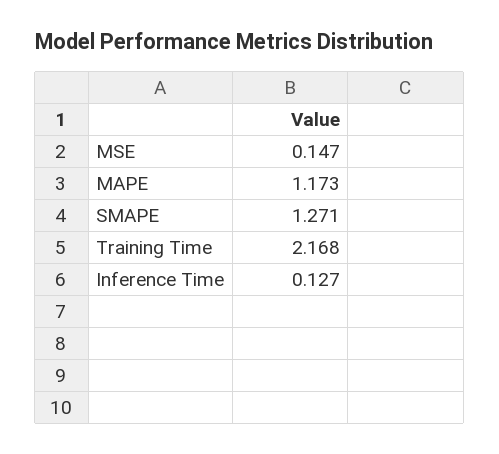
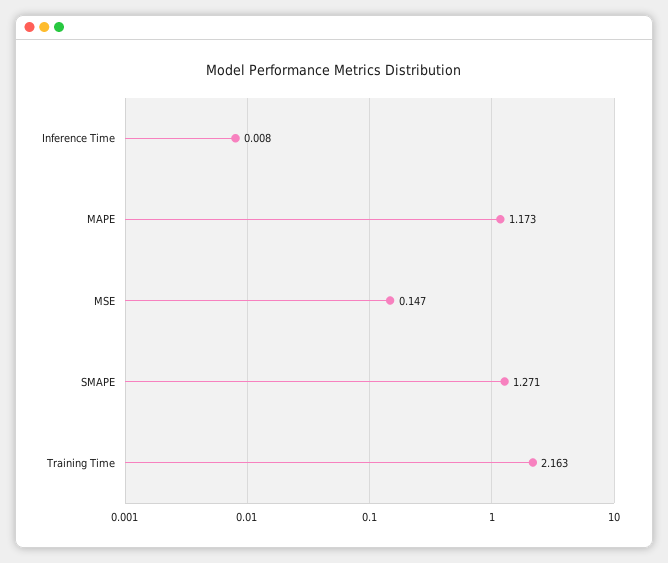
Training Time: 2.168 -> 2.163
Inference Time: 0.127 -> 0.008

